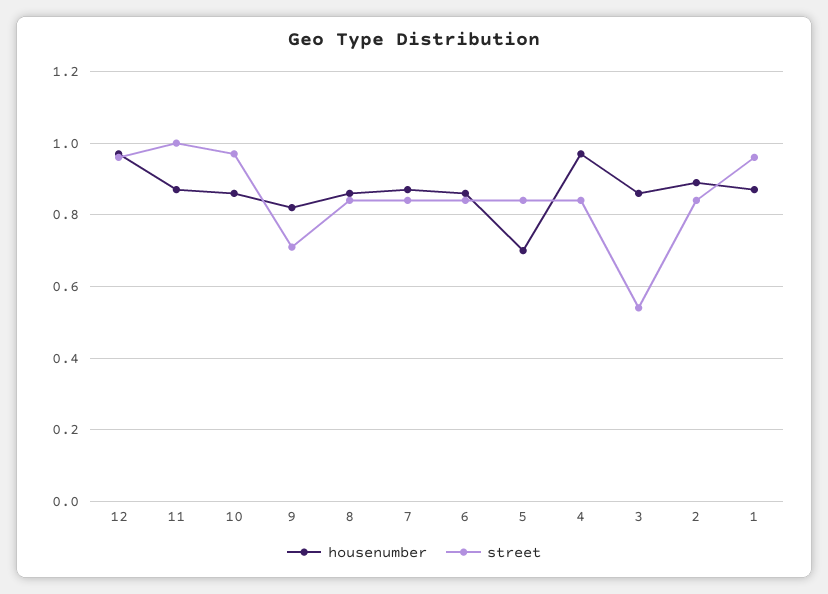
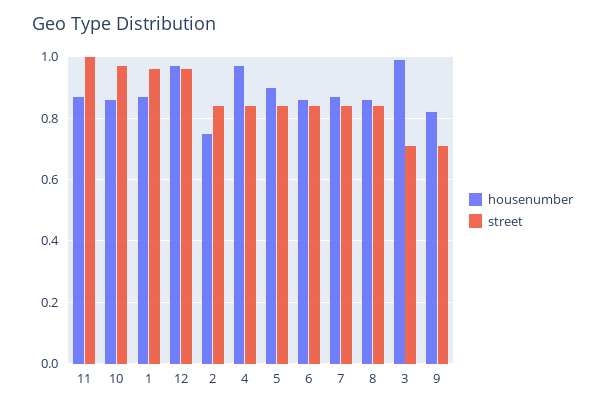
housenumber, 5: 0.7 -> 0.9
housenumber, 3: 0.85 -> 1
street, 3: 0.55 -> 0.7
housenumber, 2: 0.9 -> 0.75

